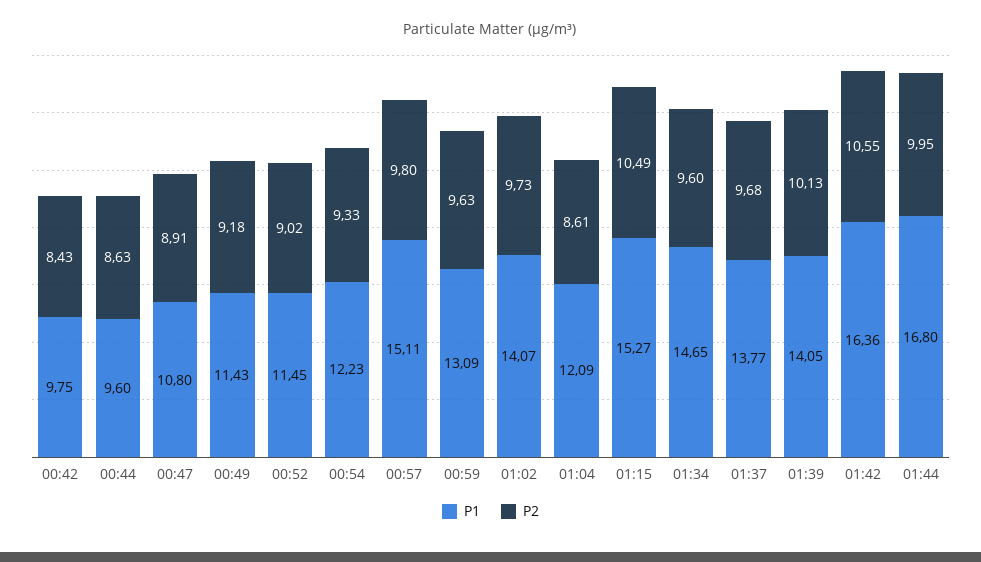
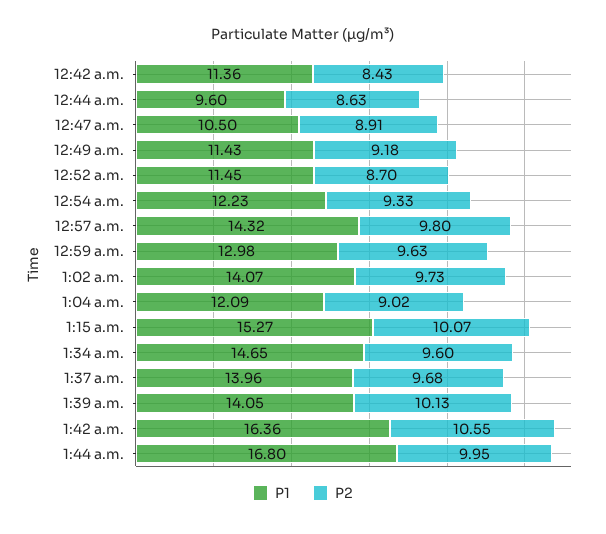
P1, 00:42: 9.75 -> 11.36
P1, 00:47: 10.8 -> 10.5
P2, 00:52: 9.02 -> 8.7
P1, 00:57: 15.11 -> 14.32
P1, 00:59: 13.09 -> 12.98
P2, 01:04: 8.61 -> 9.02
P2, 01:15: 10.49 -> 10.07
P1, 01:37: 13.77 -> 13.96

